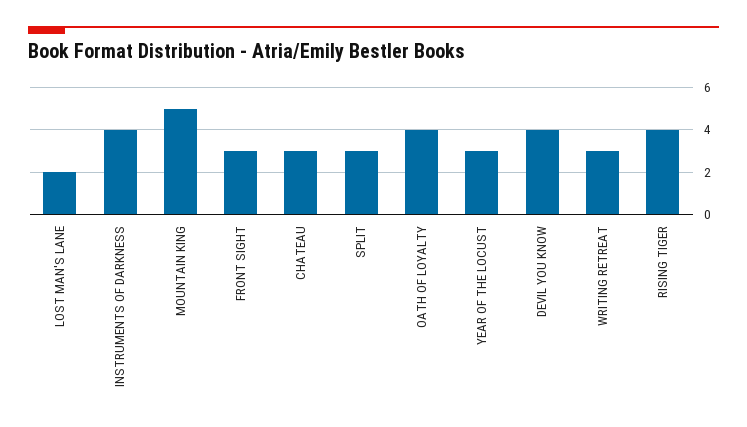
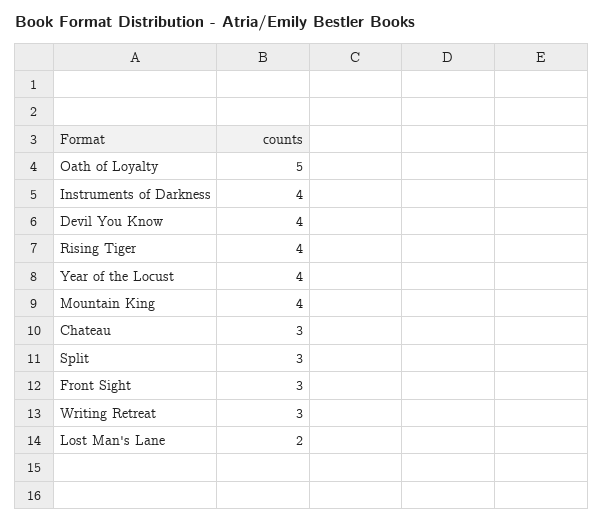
MOUNTAIN KING: 5 -> 4
OATH OF LOYALTY: 4 -> 5
YEAR OF THE LOCUST: 3 -> 4

